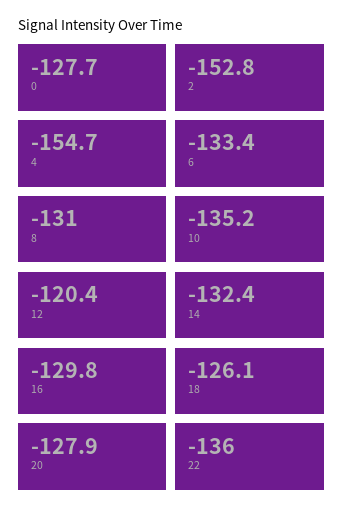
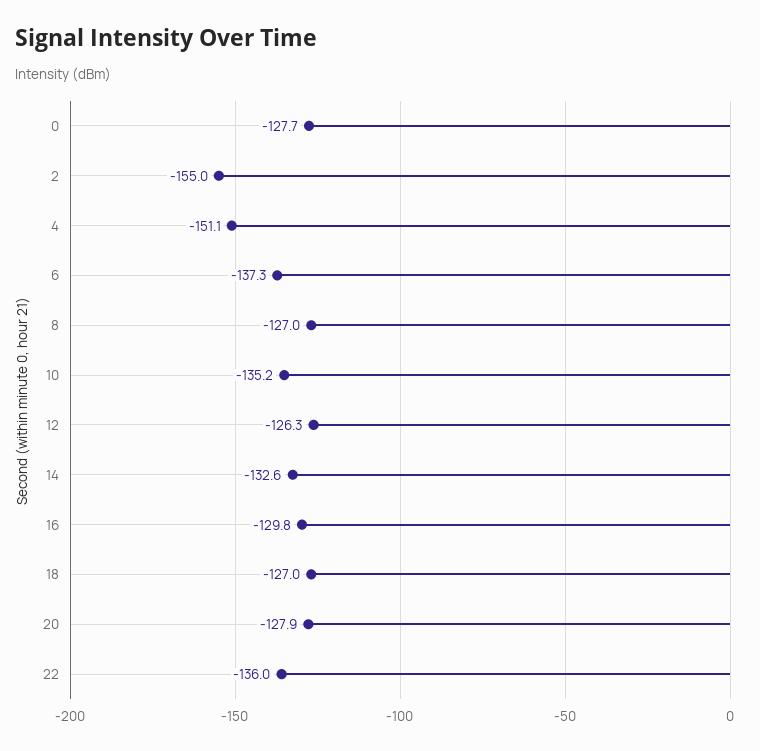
2: -152.8 -> -155
4: -154.7 -> -151.1
6: -133.4 -> -137.3
8: -131 -> -127
12: -120.4 -> -126.3
14: -132.4 -> -132.6
18: -126.1 -> -127

